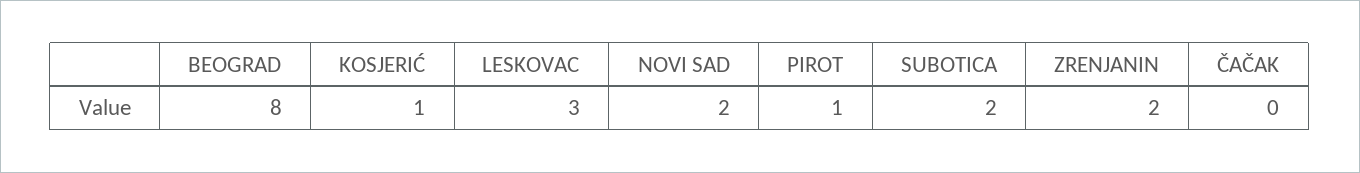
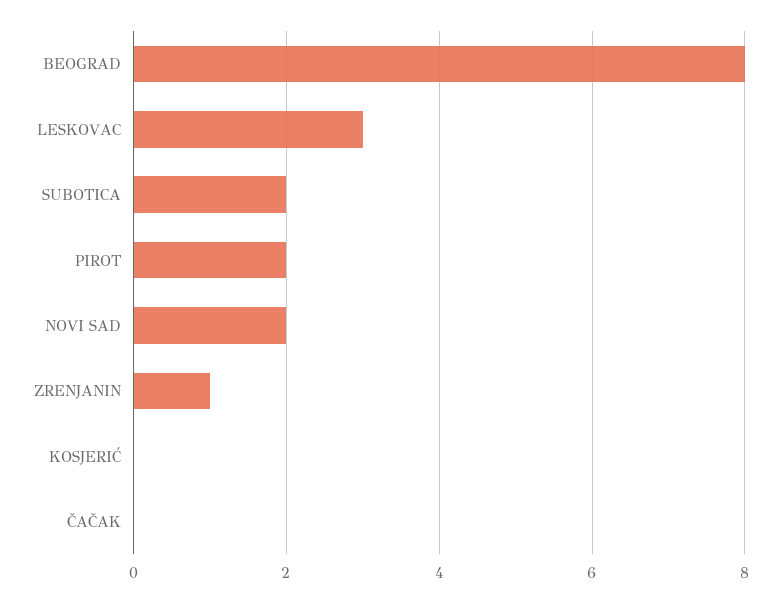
KOSJERIĆ: 1 -> 0
PIROT: 1 -> 2
ZRENJANIN: 2 -> 1

